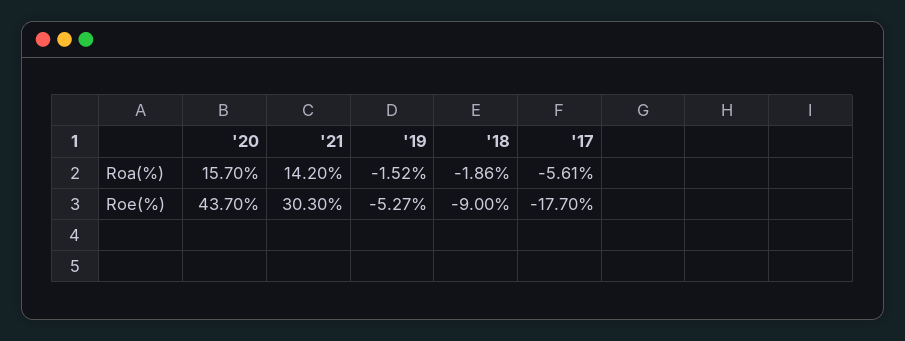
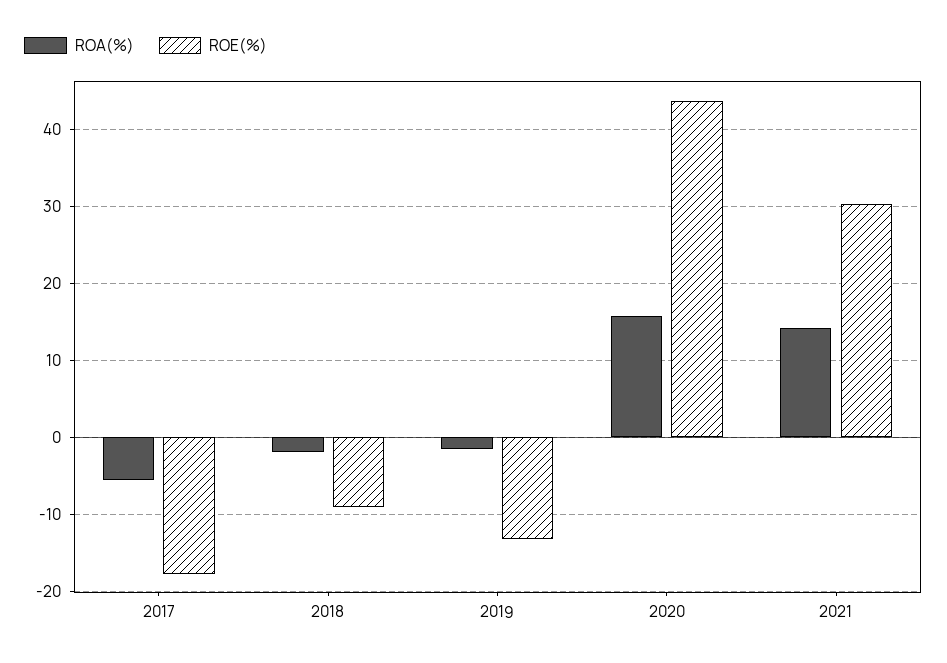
Roe(%), '19: -5.27 -> -13

